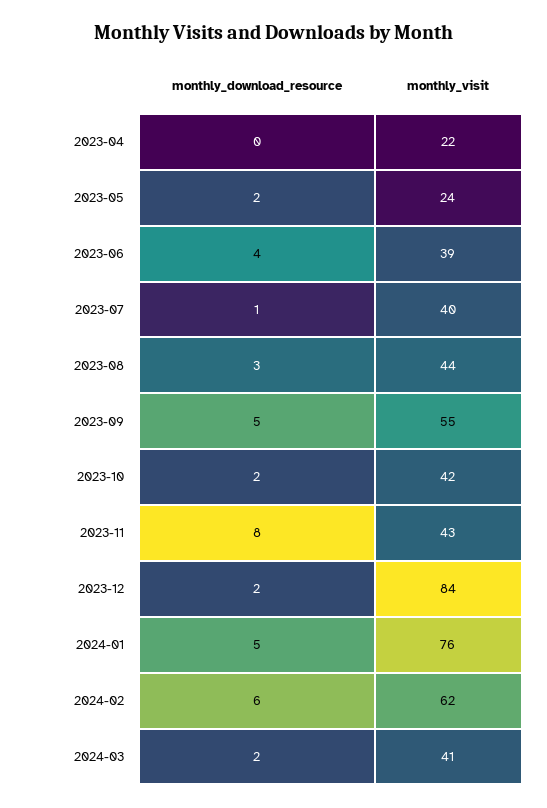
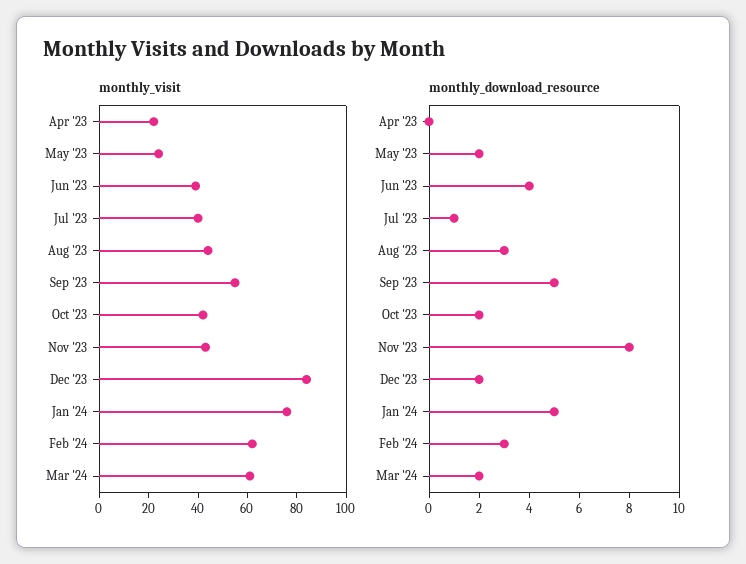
monthly_download_resource, 2024-02: 6 -> 3
monthly_visit, 2024-03: 41 -> 60

